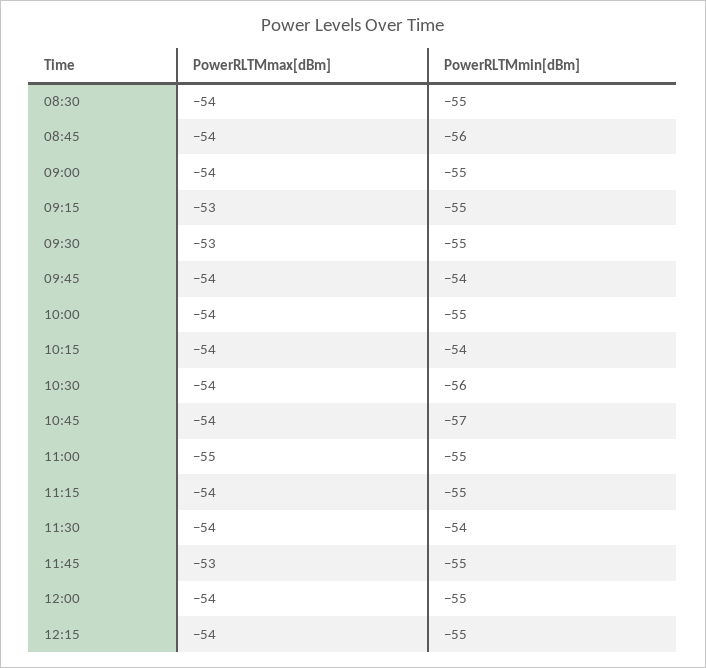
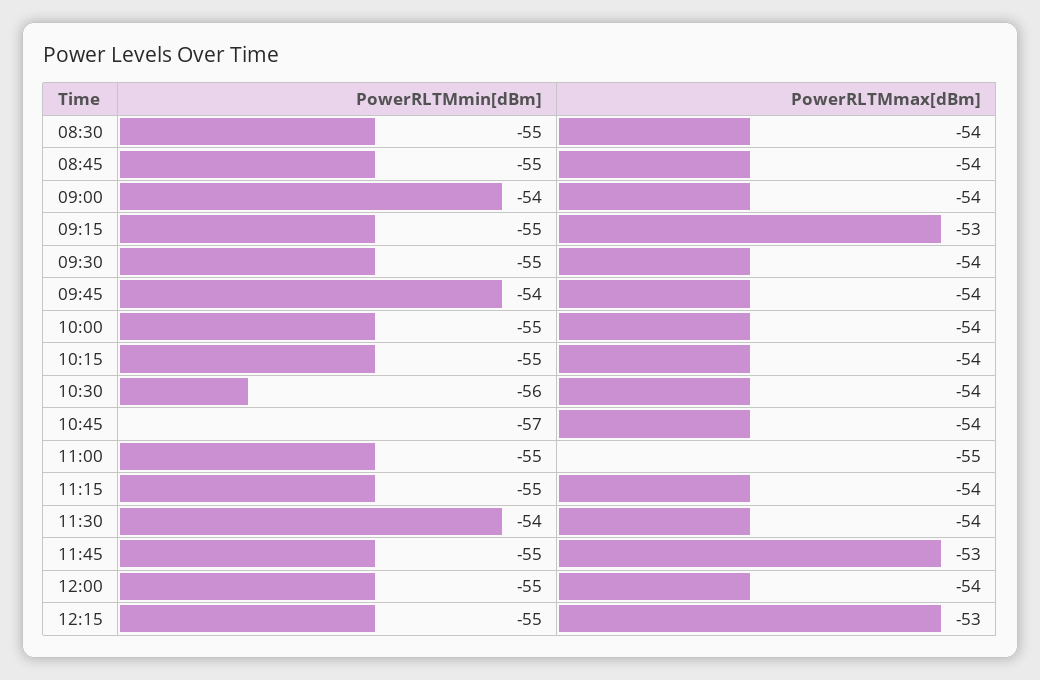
PowerRLTMmin[dBm], 08:45: -56 -> -55
PowerRLTMmin[dBm], 09:00: -55 -> -54
PowerRLTMmax[dBm], 09:30: -53 -> -54
PowerRLTMmin[dBm], 10:15: -54 -> -55
PowerRLTMmax[dBm], 12:15: -54 -> -53

